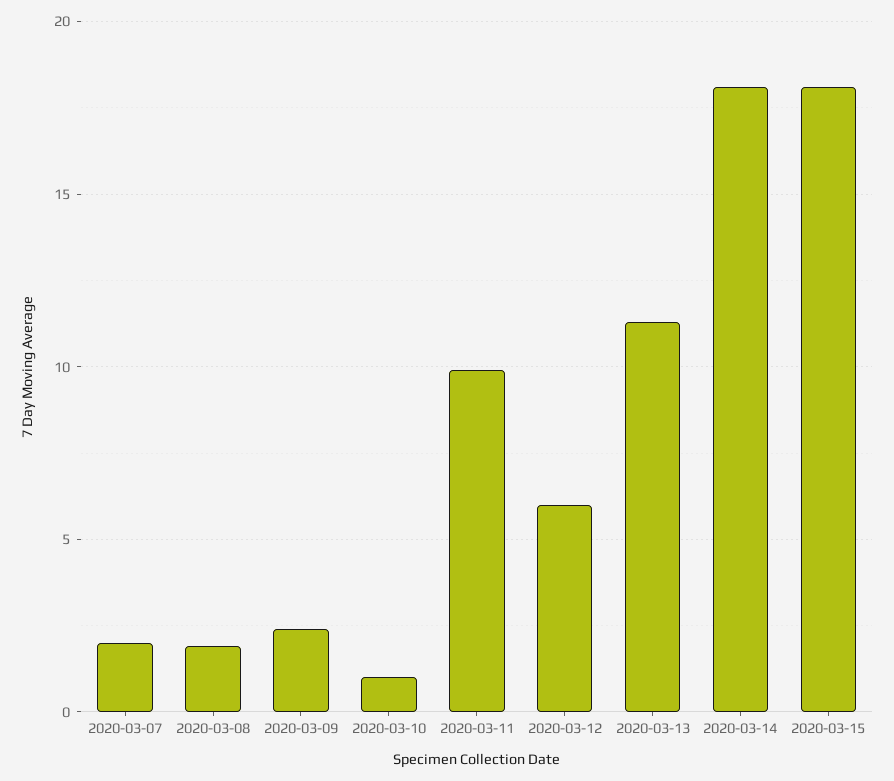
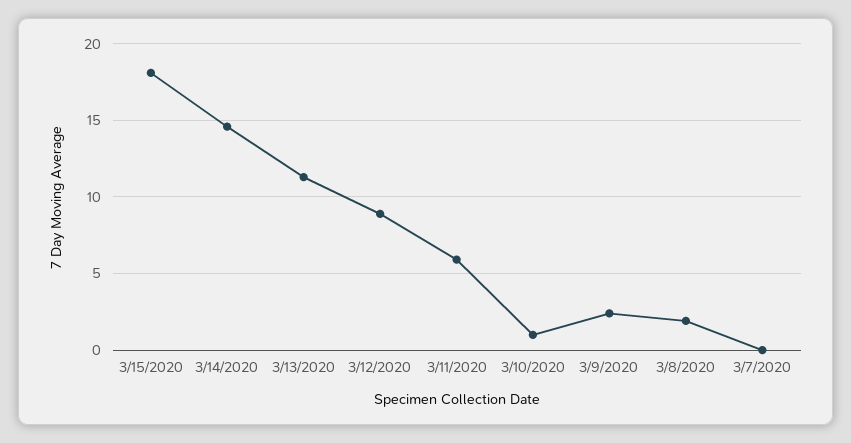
2020-03-07: 2 -> 0
2020-03-11: 10 -> 6
2020-03-12: 6 -> 9
2020-03-14: 18 -> 14.5

